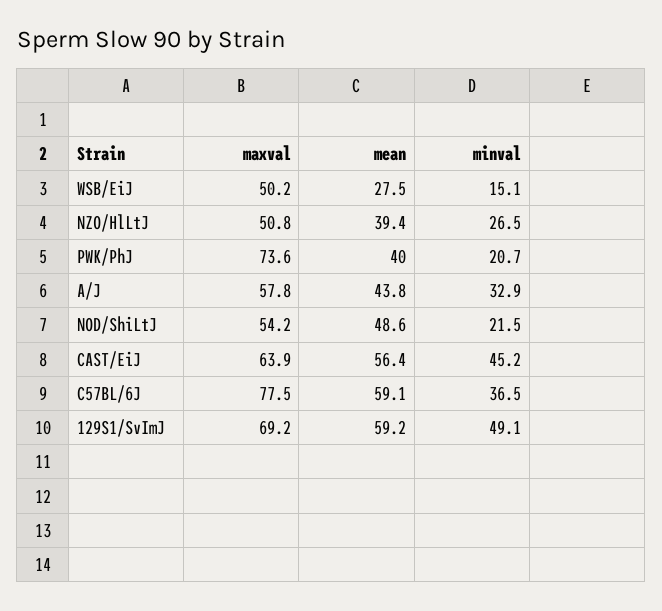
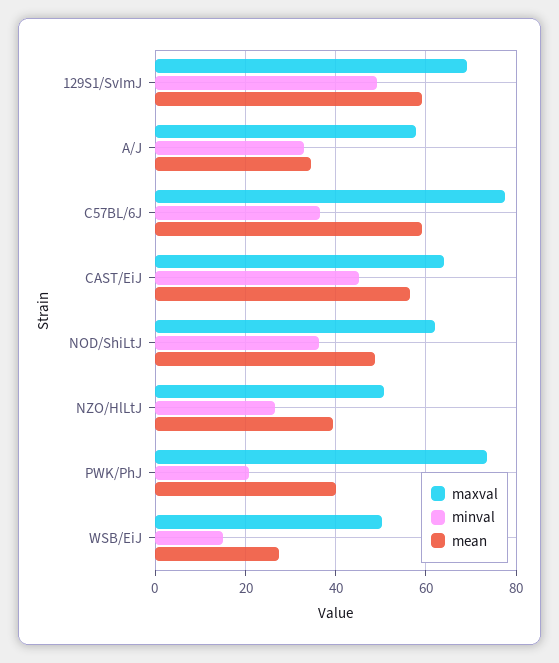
mean, A/J: 43.8 -> 34
maxval, NOD/ShiLtJ: 54.2 -> 62
minval, NOD/ShiLtJ: 21.5 -> 36

